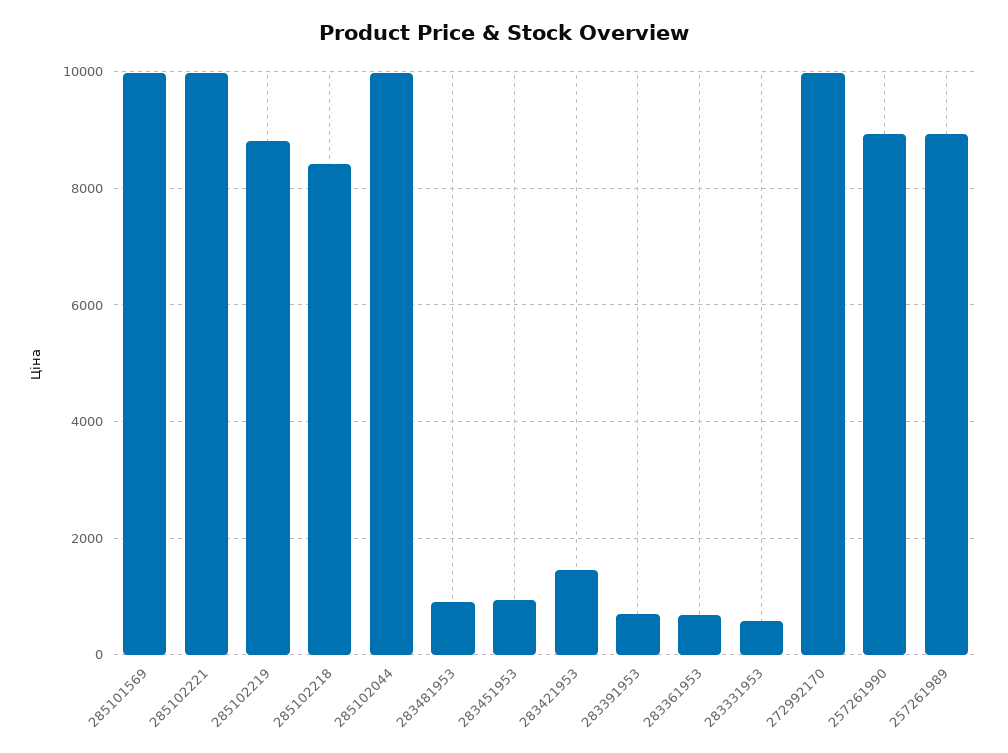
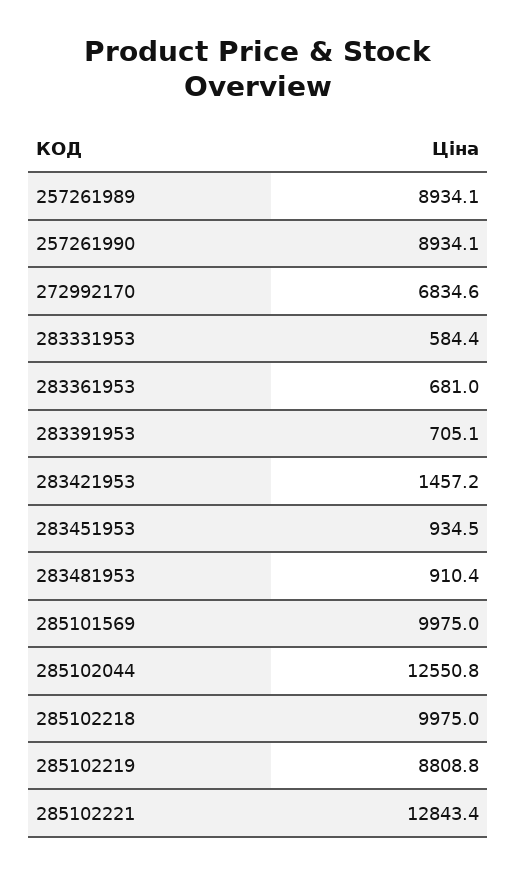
285102221: 10000 -> 12843.4
285102218: 8400 -> 9975
285102044: 10000 -> 12550.8
272992170: 10000 -> 6834.6

